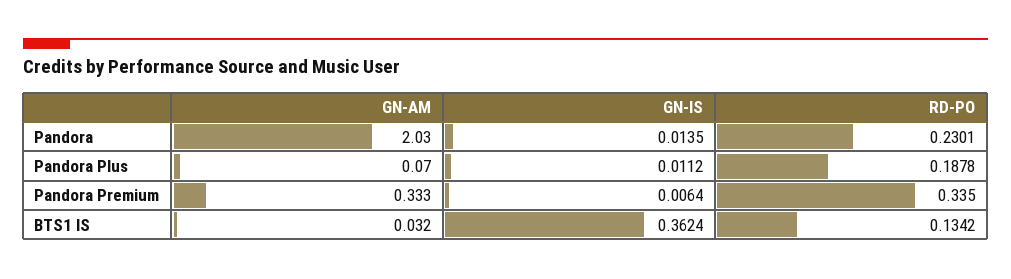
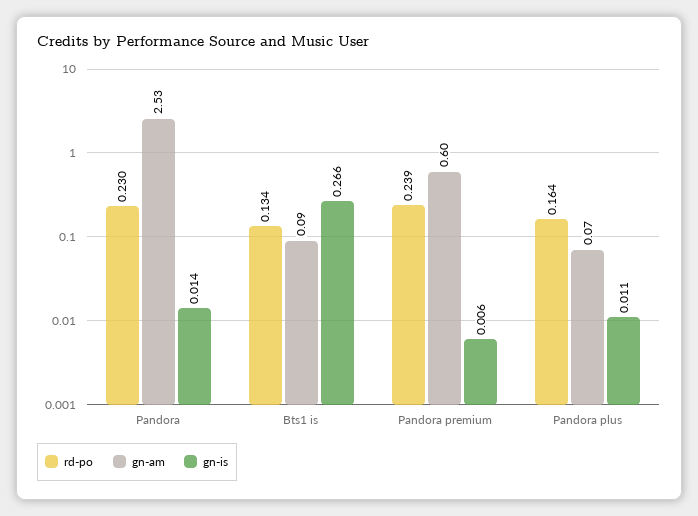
GN-AM, Pandora: 2.03 -> 2.53
RD-PO, Pandora Plus: 0.1878 -> 0.164
GN-AM, Pandora Premium: 0.333 -> 0.6
RD-PO, Pandora Premium: 0.335 -> 0.239
GN-AM, BTS1 IS: 0.032 -> 0.09
GN-IS, BTS1 IS: 0.3624 -> 0.266

